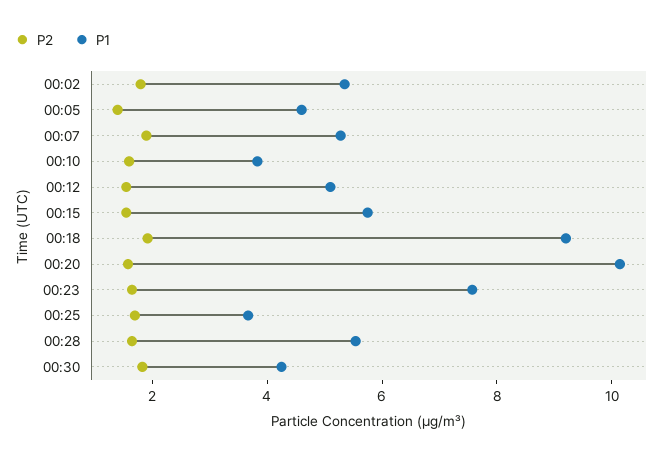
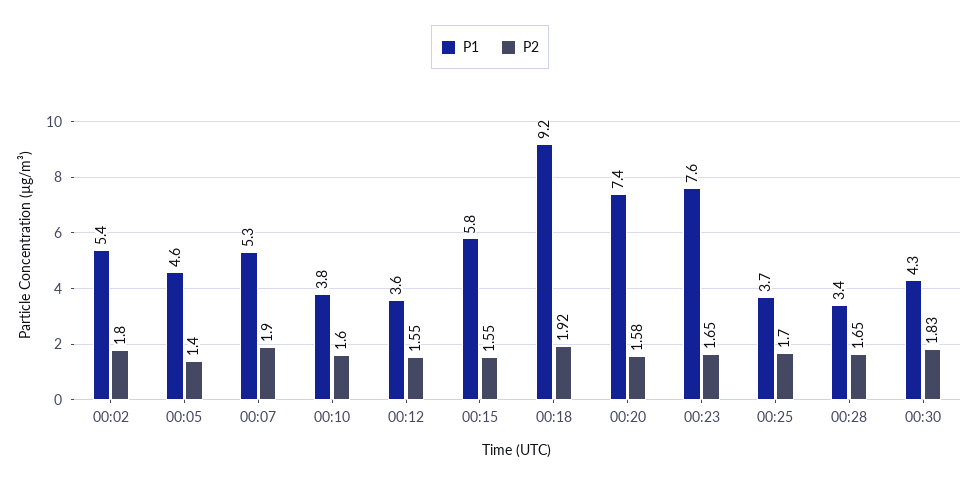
P1, 00:12: 5 -> 3.6
P1, 00:20: 10 -> 7.4
P1, 00:28: 5.5 -> 3.4

